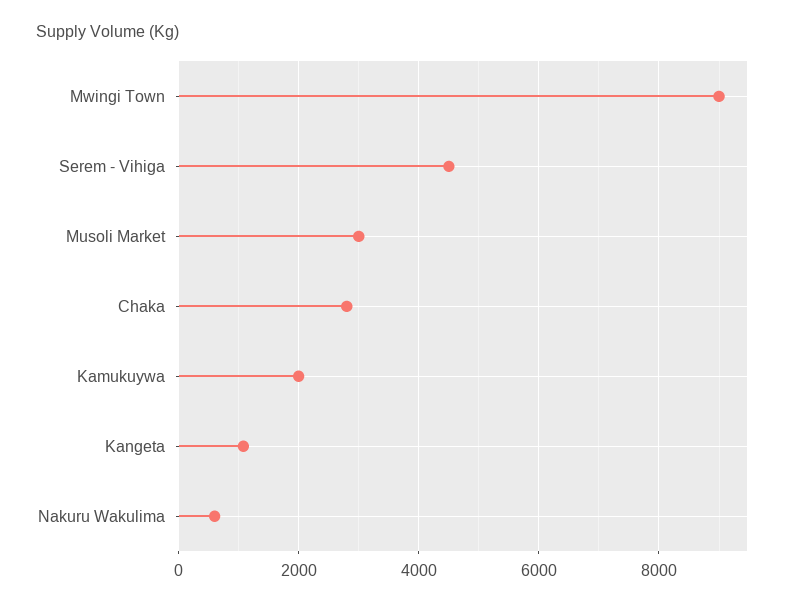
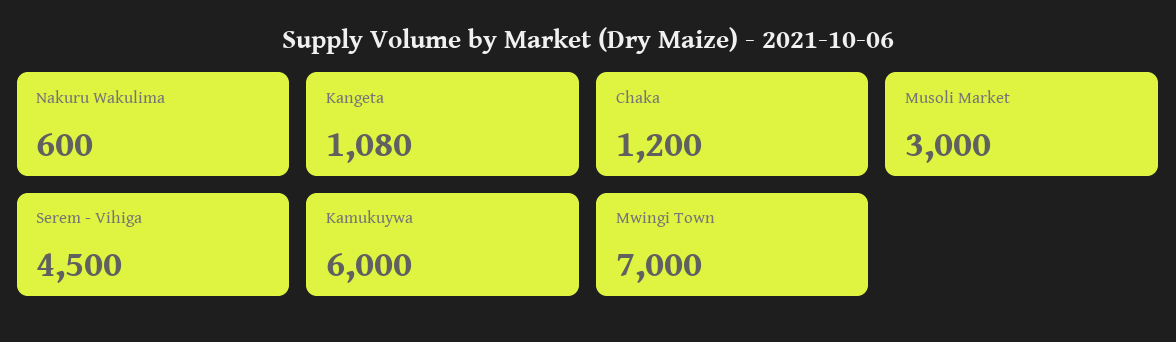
Mwingi Town: 9000 -> 7000
Chaka: 2800 -> 1200
Kamukuywa: 2000 -> 6000

